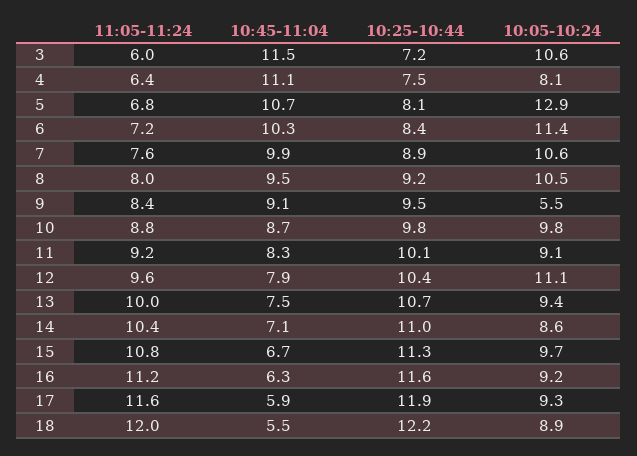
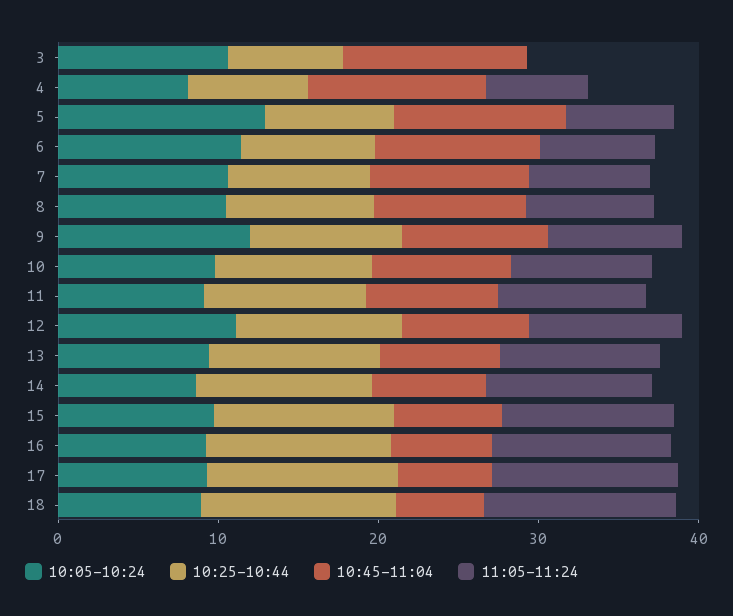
11:05-11:24, 3: 6 -> 0
10:05-10:24, 9: 5.5 -> 12

